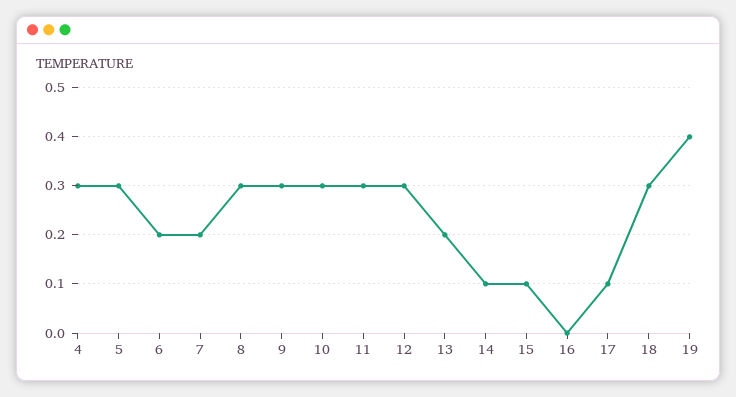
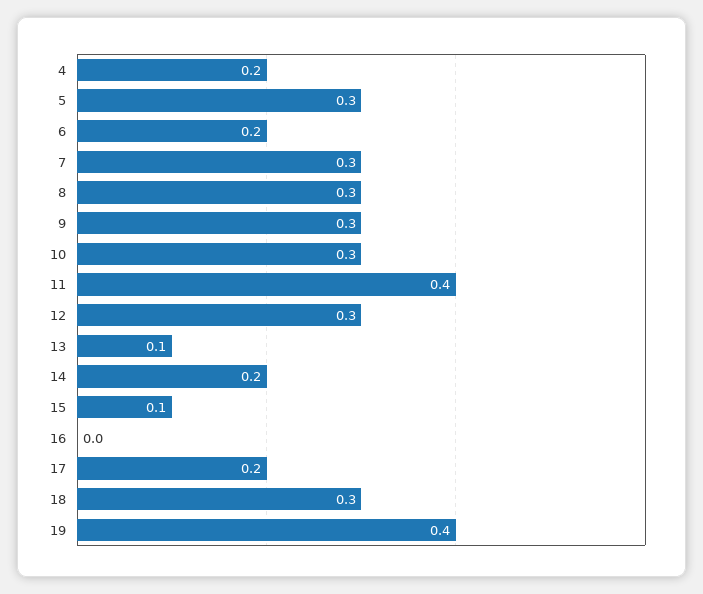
4: 0.3 -> 0.2
7: 0.2 -> 0.3
11: 0.3 -> 0.4
13: 0.2 -> 0.1
14: 0.1 -> 0.2
17: 0.1 -> 0.2

